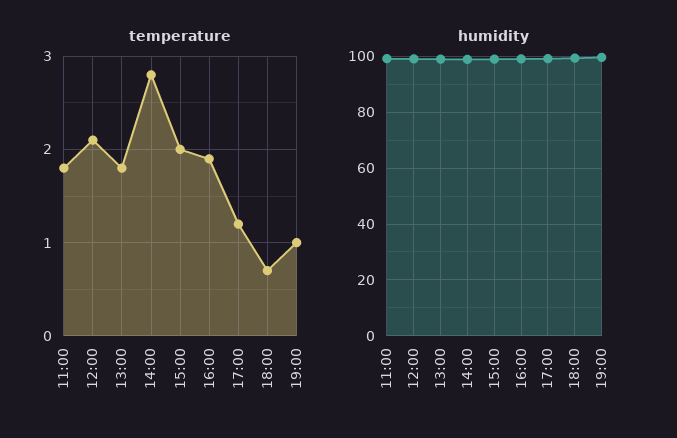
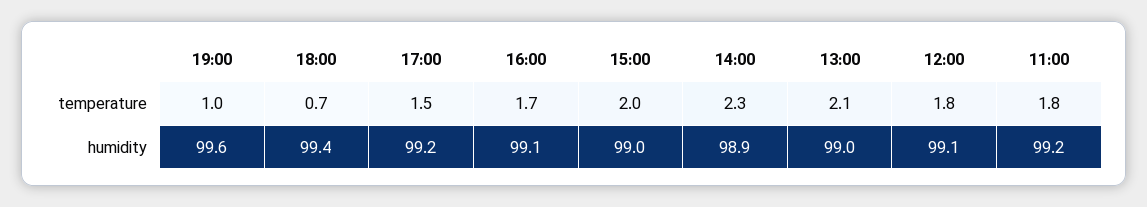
temperature, 12:00: 2.1 -> 1.8
temperature, 13:00: 1.8 -> 2.1
temperature, 14:00: 2.8 -> 2.3
temperature, 16:00: 1.9 -> 1.7
temperature, 17:00: 1.2 -> 1.5

